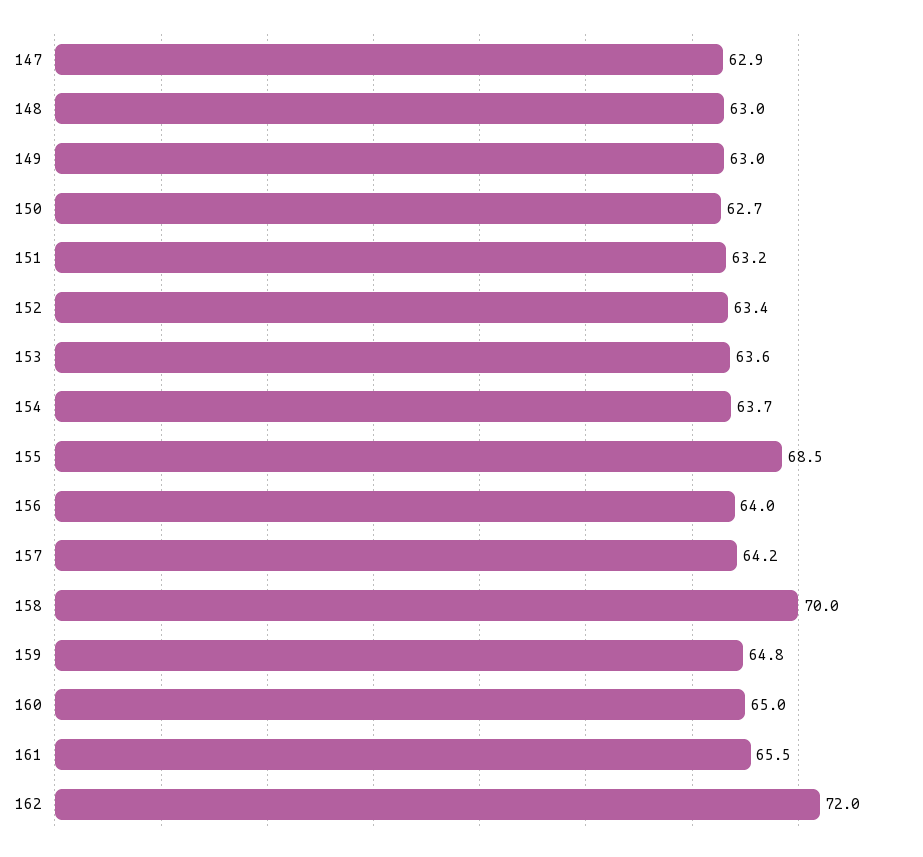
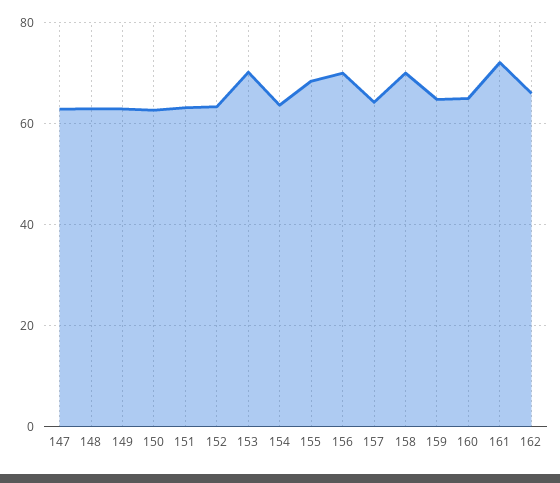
153: 63.6 -> 70
156: 64 -> 70
161: 65.5 -> 72
162: 72 -> 66

